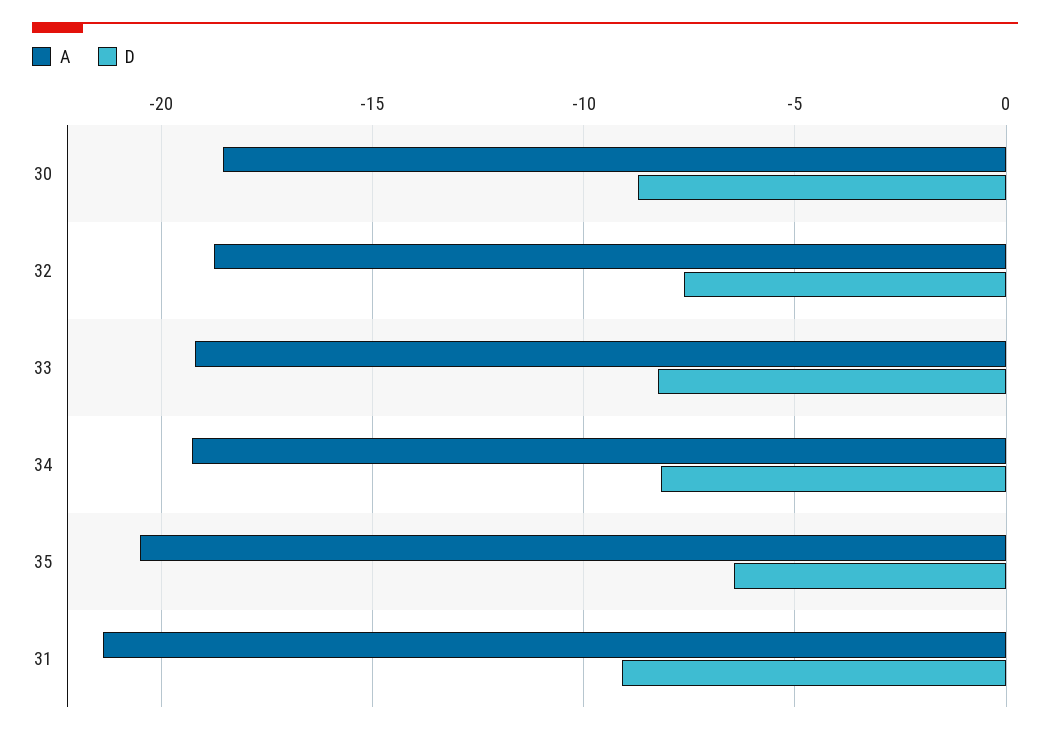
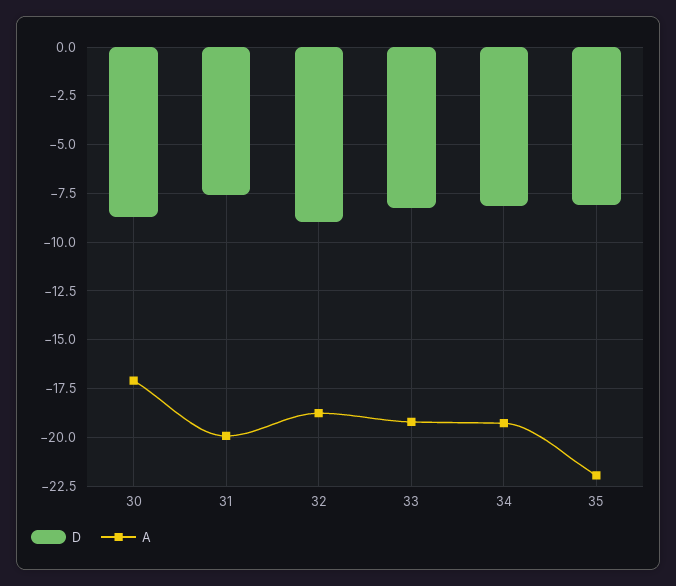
A, 30: -18.5 -> -17
D, 32: -7.5 -> -9
A, 35: -20.5 -> -22
D, 35: -6.5 -> -8
A, 31: -21.5 -> -20
D, 31: -9 -> -7.5

